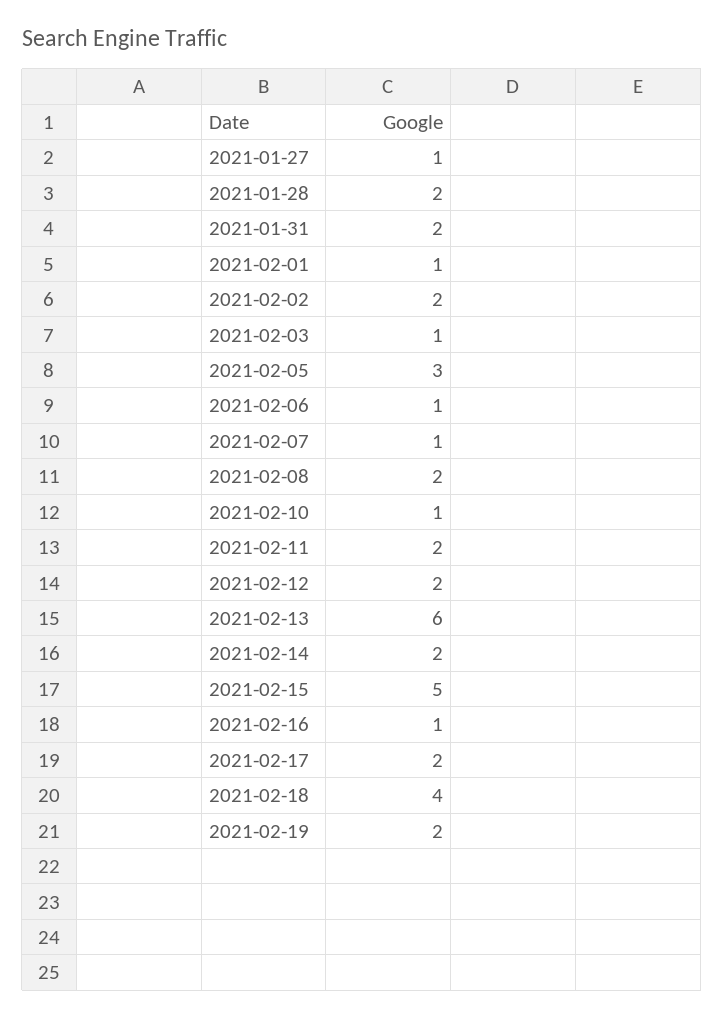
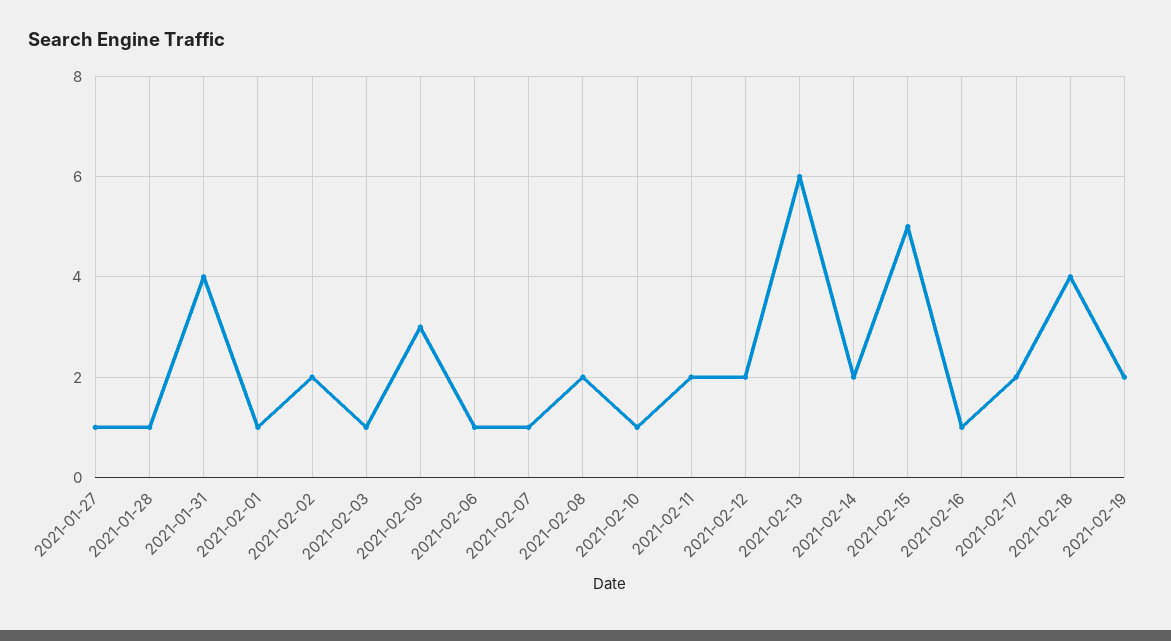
2021-01-28: 2 -> 1
2021-01-31: 2 -> 4

